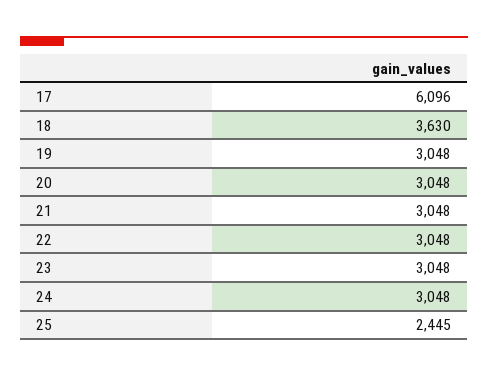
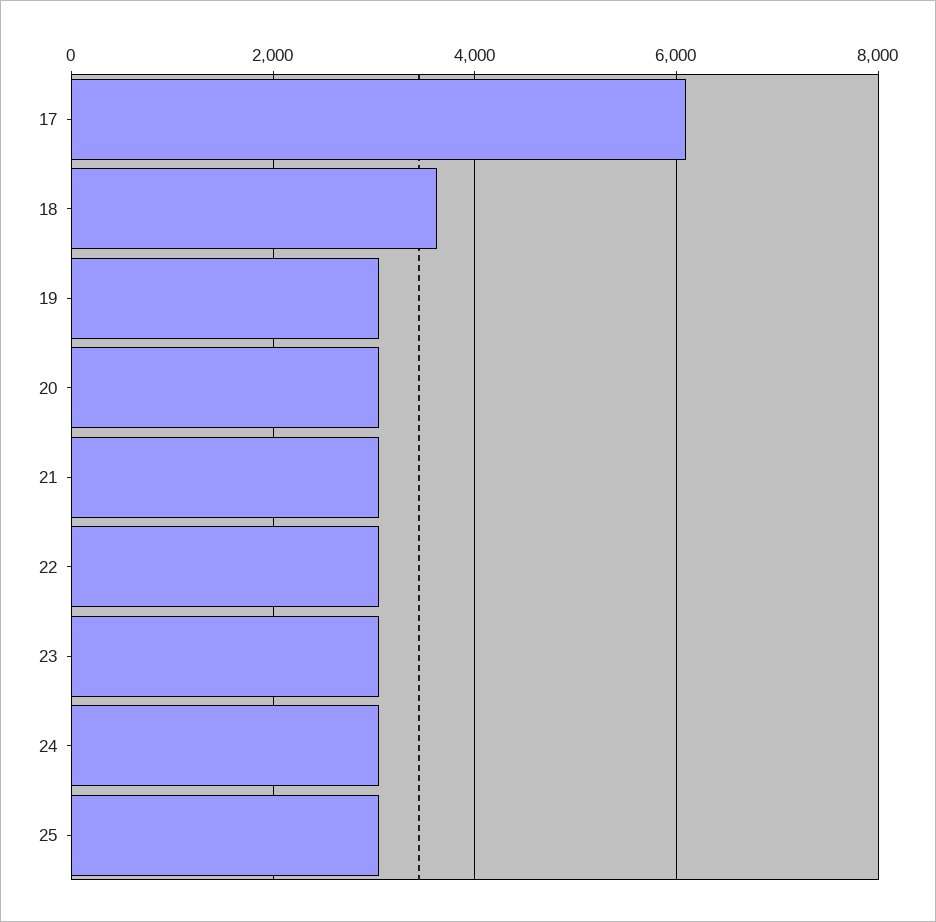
25: 2445 -> 3000

